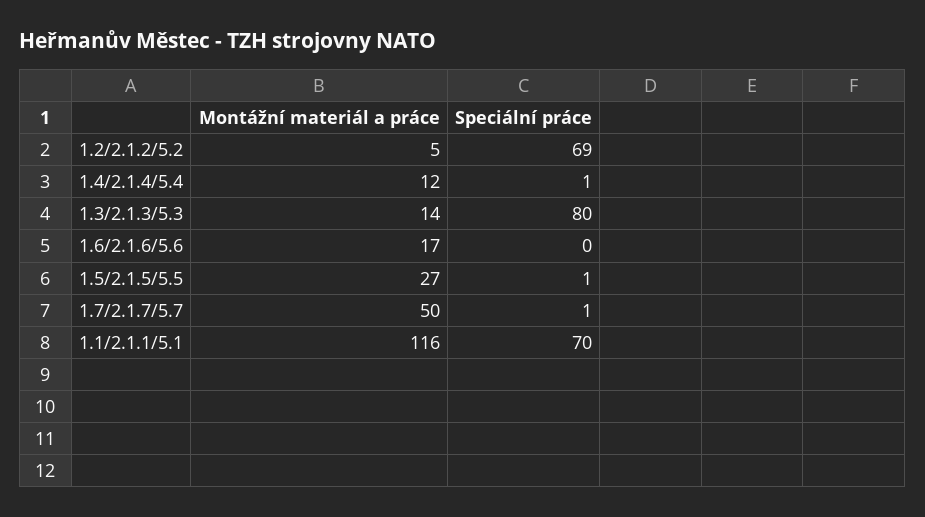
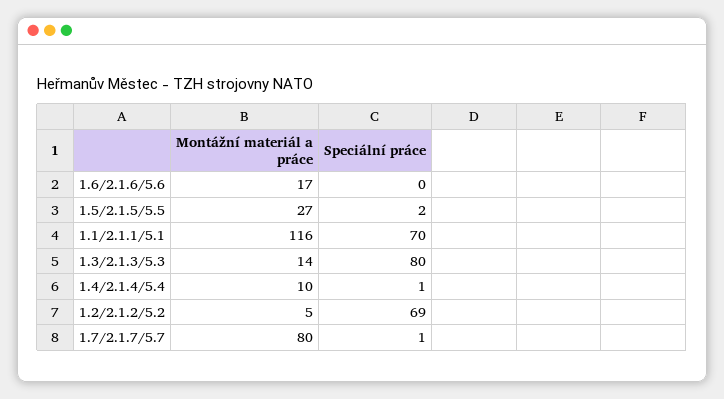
Montážní materiál a práce, 1.4/2.1.4/5.4: 12 -> 10
Speciální práce, 1.5/2.1.5/5.5: 1 -> 2
Montážní materiál a práce, 1.7/2.1.7/5.7: 50 -> 80

